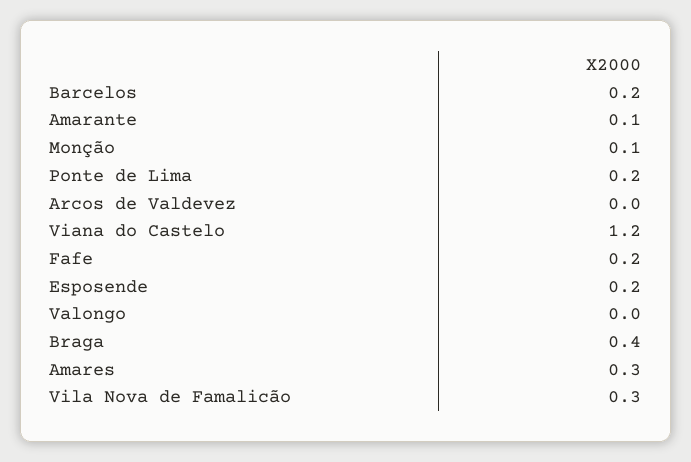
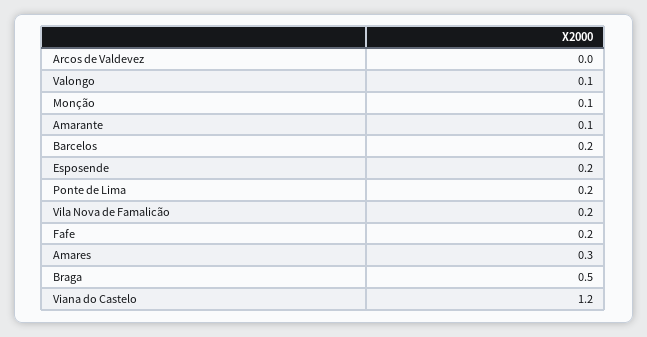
Valongo: 0 -> 0.1
Braga: 0.4 -> 0.5
Vila Nova de Famalicão: 0.3 -> 0.2

